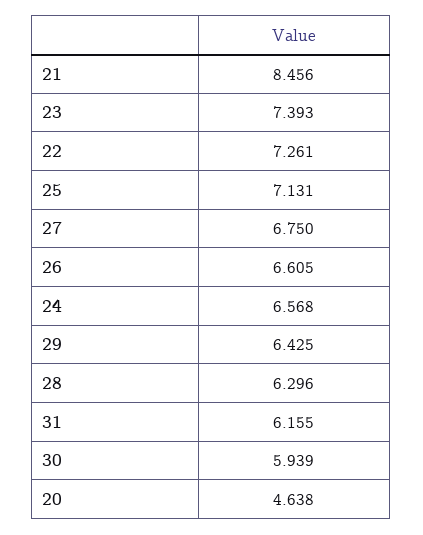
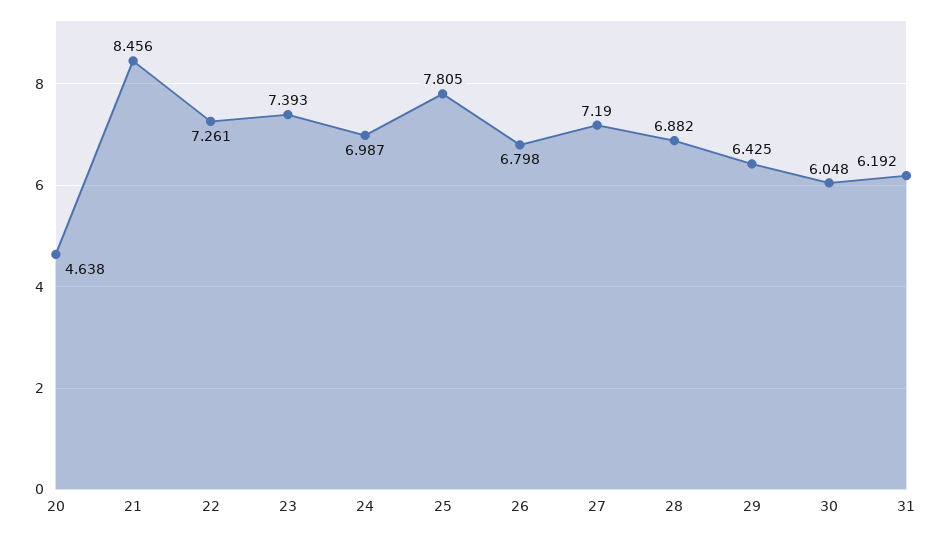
25: 7.131 -> 7.805
27: 6.75 -> 7.19
26: 6.605 -> 6.798
24: 6.568 -> 6.987
28: 6.296 -> 6.882
31: 6.155 -> 6.192
30: 5.939 -> 6.048

